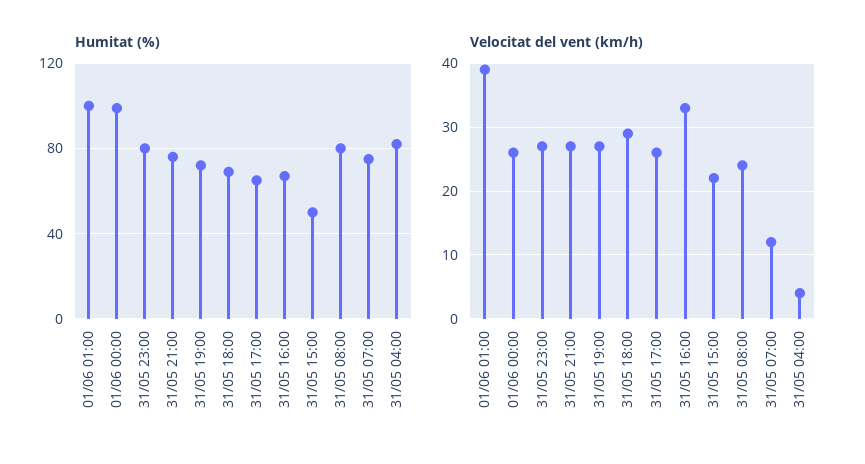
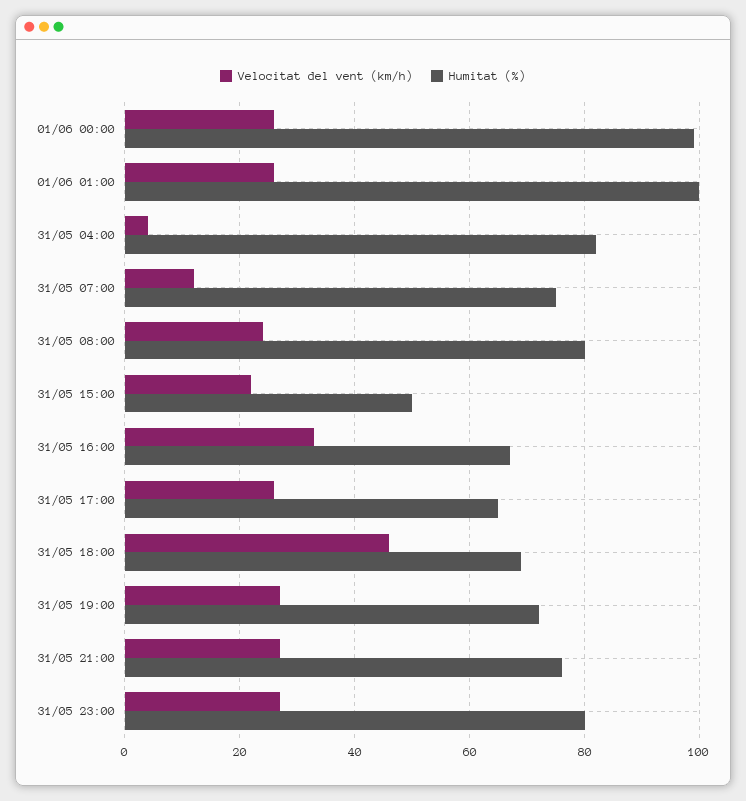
Velocitat del vent (km/h), 01/06 01:00: 39 -> 25
Velocitat del vent (km/h), 31/05 18:00: 29 -> 45

